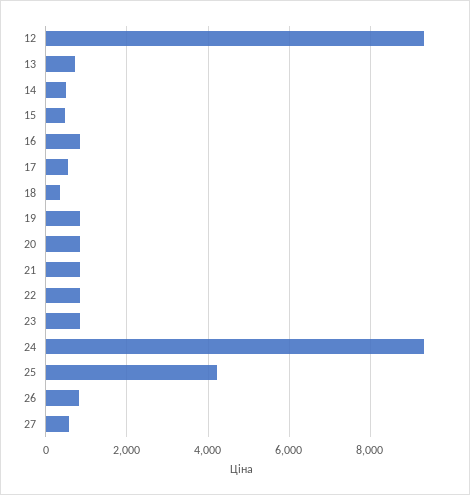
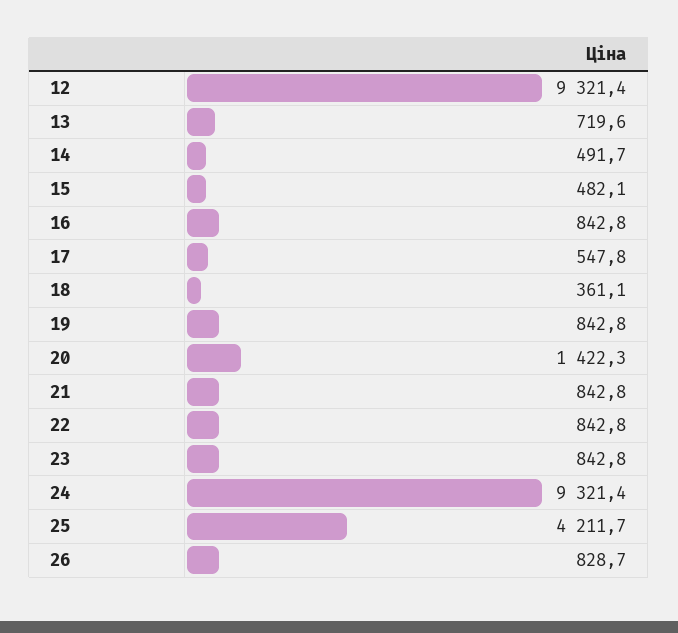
20: 800 -> 1422.3
27: 600 -> none

